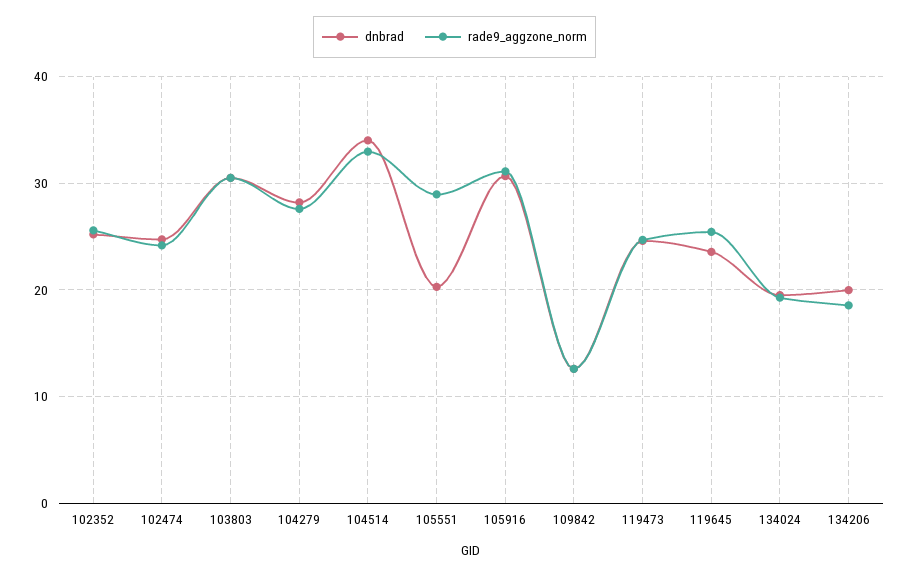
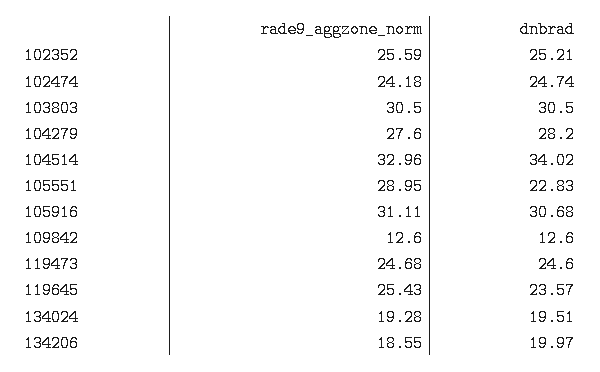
dnbrad, 105551: 20 -> 22.83

